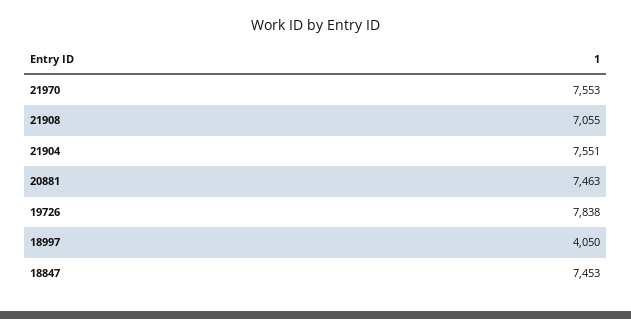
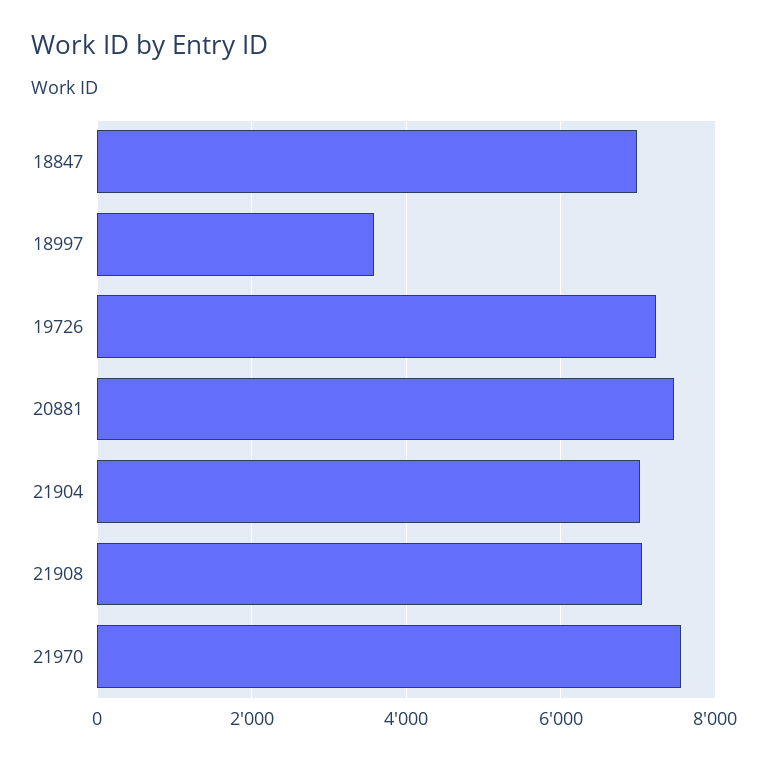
21904: 7551 -> 7000
19726: 7838 -> 7200
18997: 4050 -> 3600
18847: 7453 -> 7000

